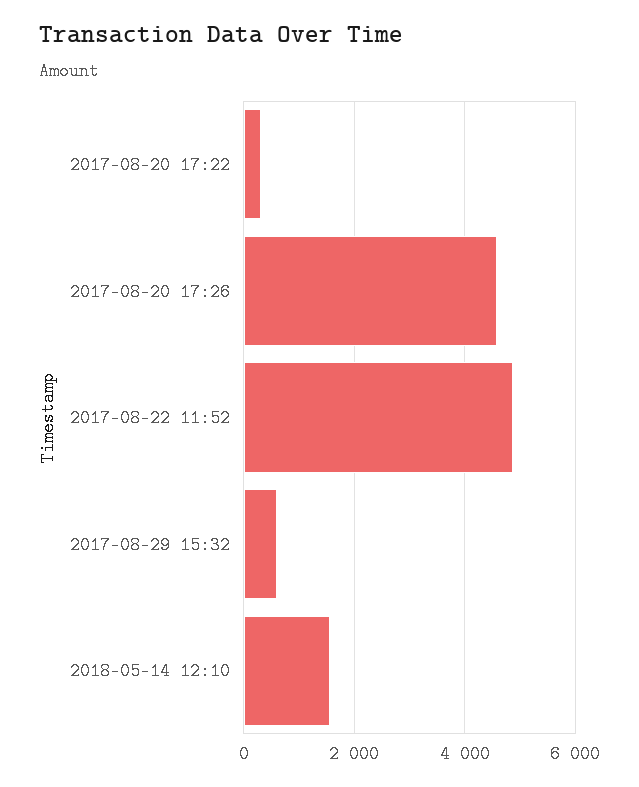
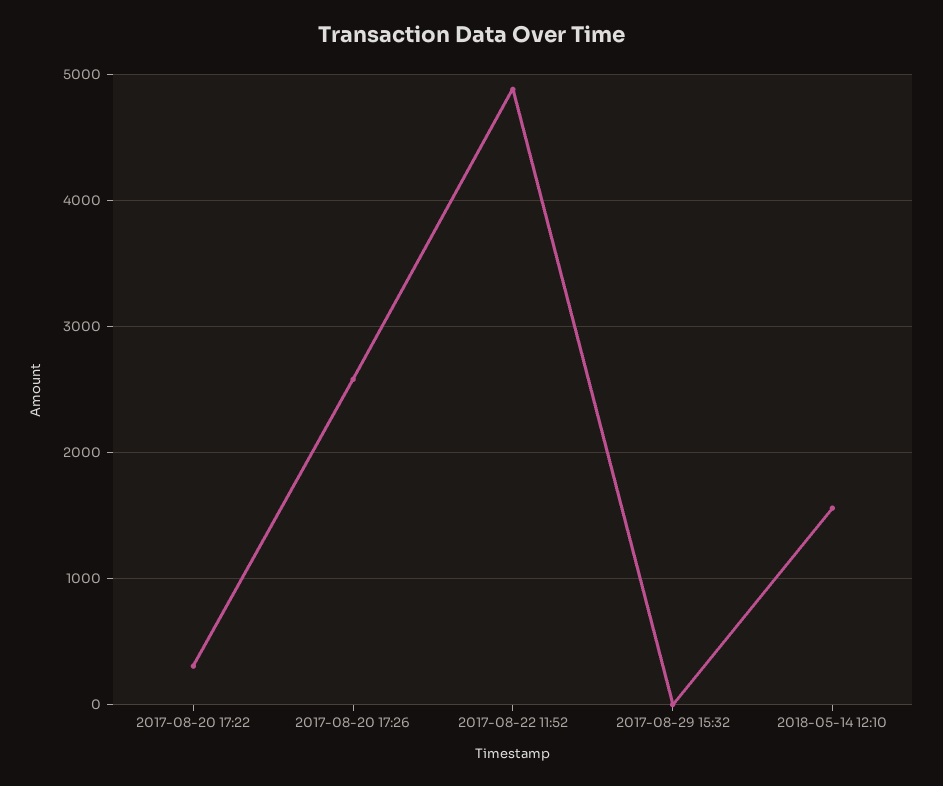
2017-08-20 17:26: 4600 -> 2600
2017-08-29 15:32: 600 -> 0

